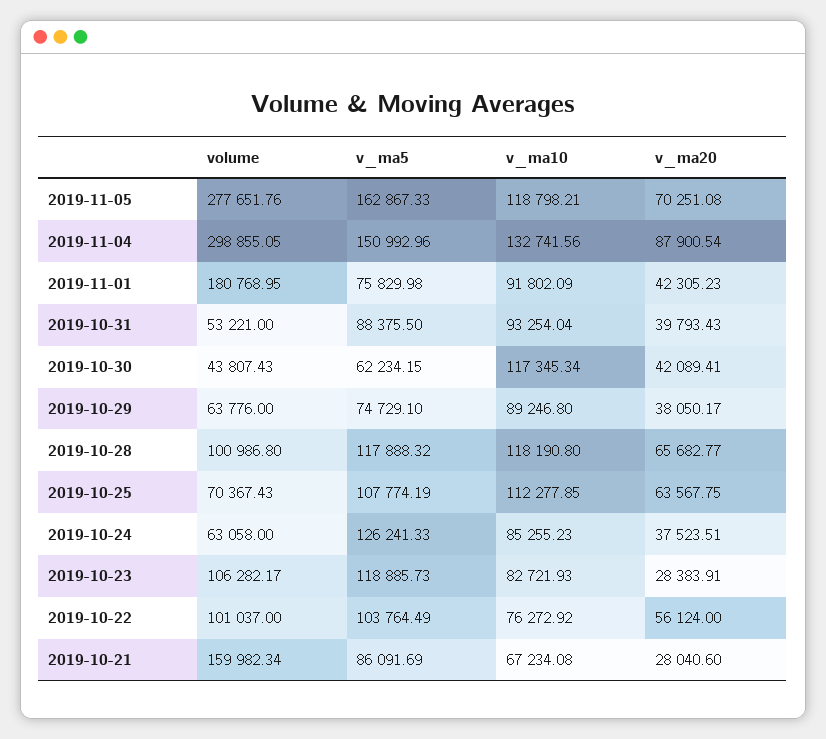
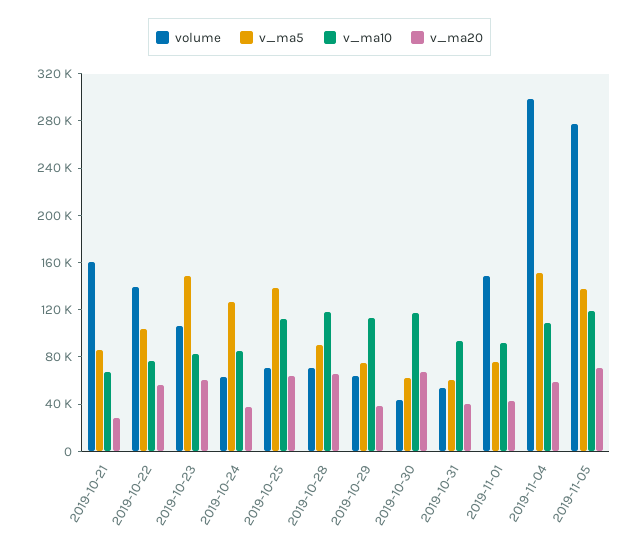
v_ma5, 2019-11-05: 162867.33 -> 140000
v_ma10, 2019-11-04: 132741.56 -> 110000
v_ma20, 2019-11-04: 87900.54 -> 60000
volume, 2019-11-01: 180768.95 -> 150000
v_ma5, 2019-10-31: 88375.5 -> 60000
v_ma20, 2019-10-30: 42089.41 -> 70000
v_ma10, 2019-10-29: 89246.8 -> 110000
volume, 2019-10-28: 100986.8 -> 70000
v_ma5, 2019-10-28: 117888.32 -> 90000
v_ma5, 2019-10-25: 107774.19 -> 140000
v_ma5, 2019-10-23: 118885.73 -> 150000
v_ma20, 2019-10-23: 28383.91 -> 60000
volume, 2019-10-22: 101037 -> 140000

